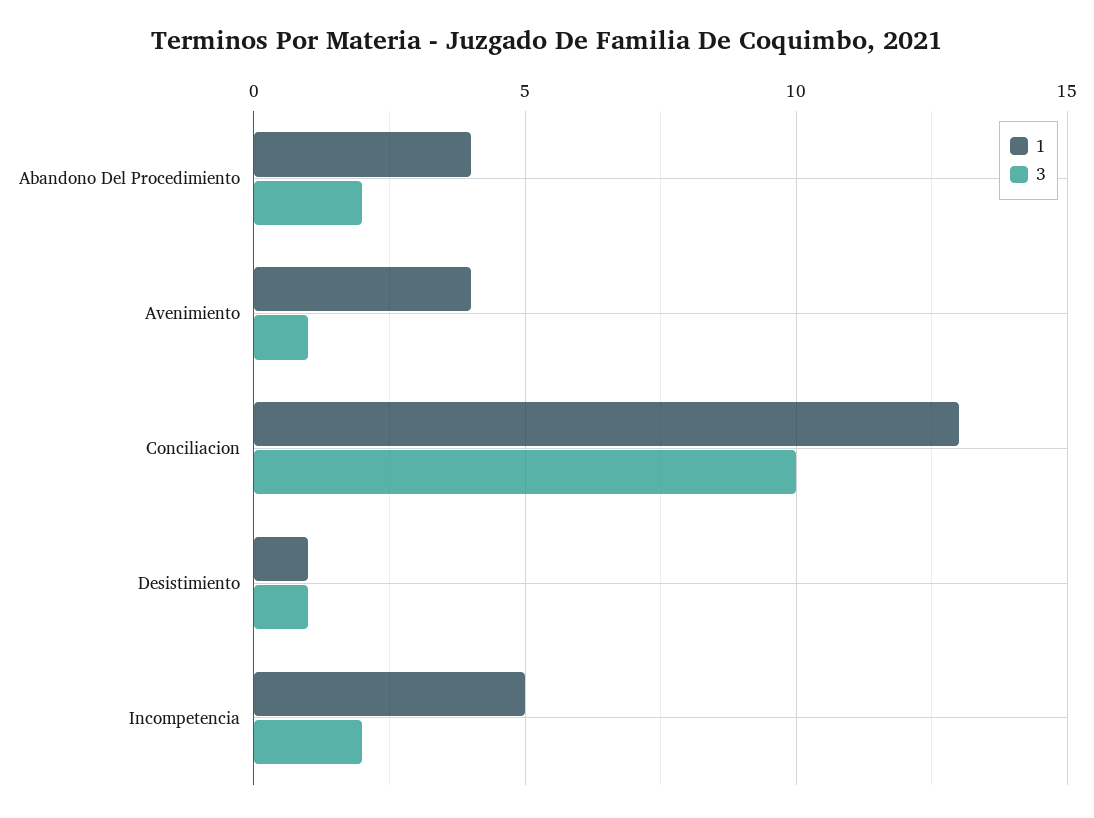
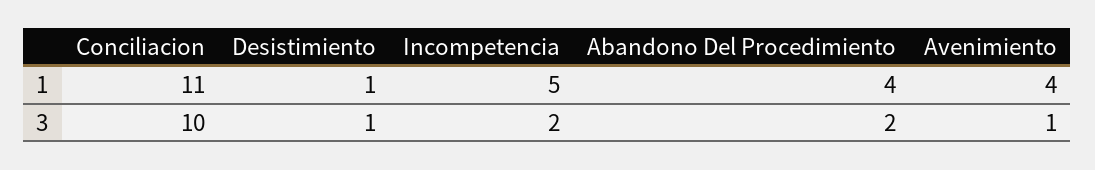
1, Conciliacion: 13 -> 11

